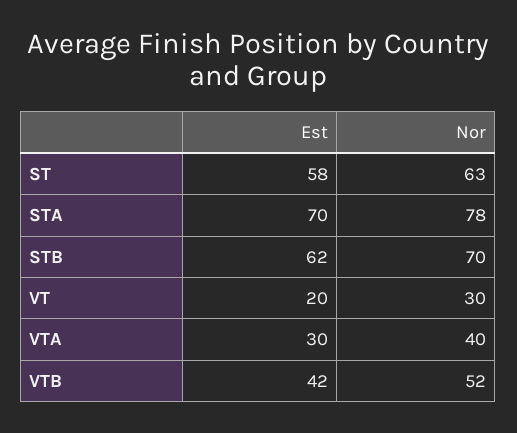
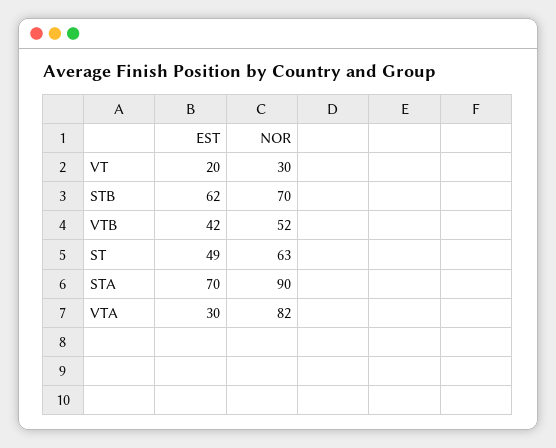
Est, ST: 58 -> 49
Nor, STA: 78 -> 90
Nor, VTA: 40 -> 82

